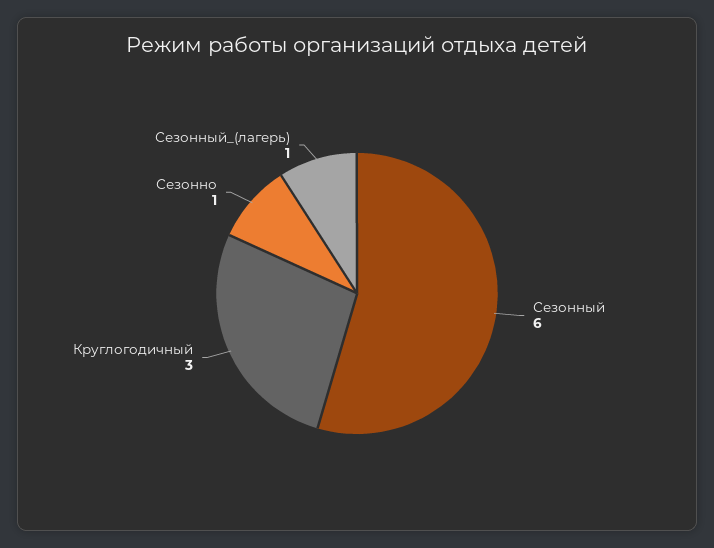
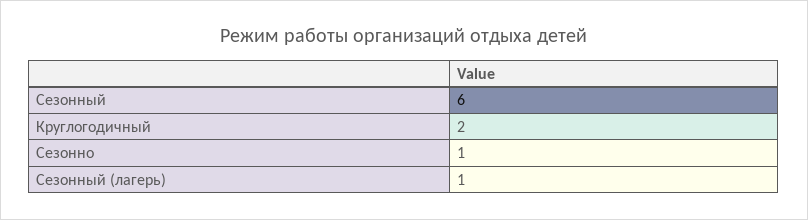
Круглогодичный: 3 -> 2

